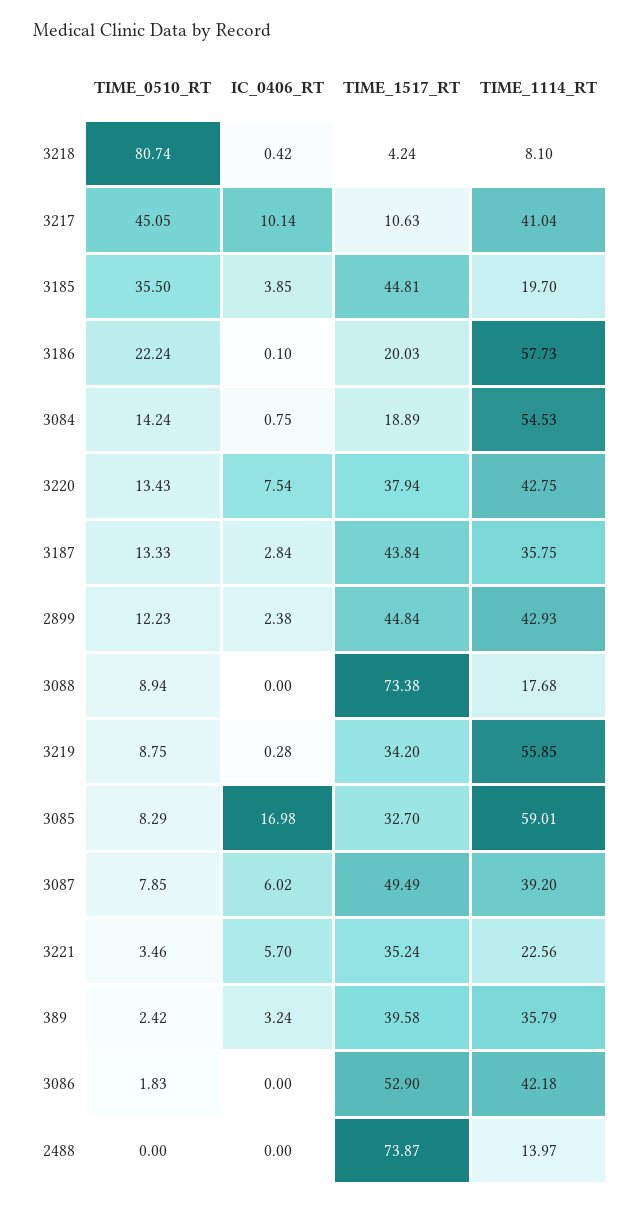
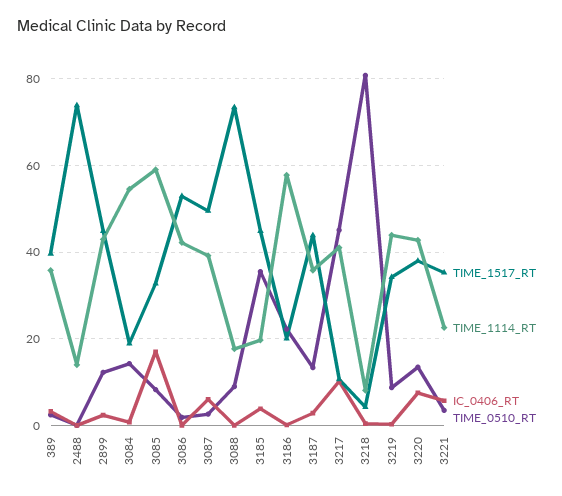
TIME_1114_RT, 3219: 55.85 -> 44
TIME_0510_RT, 3087: 7.85 -> 2

